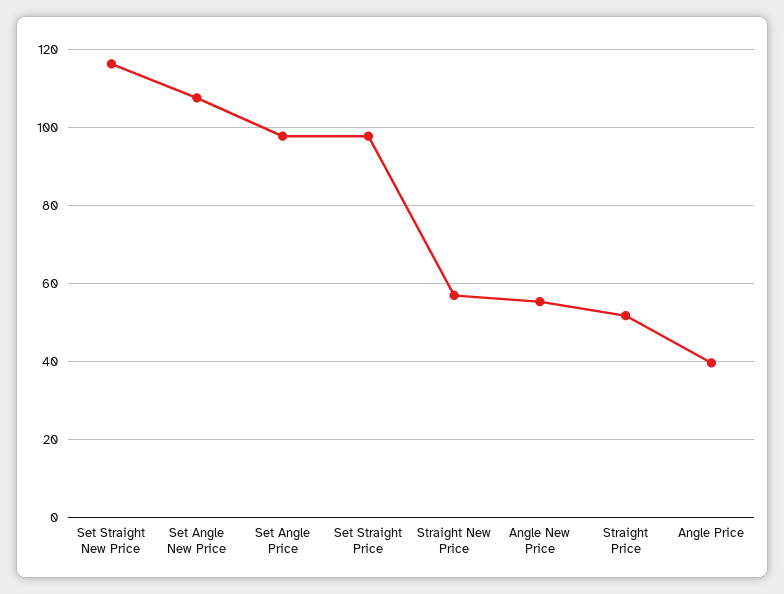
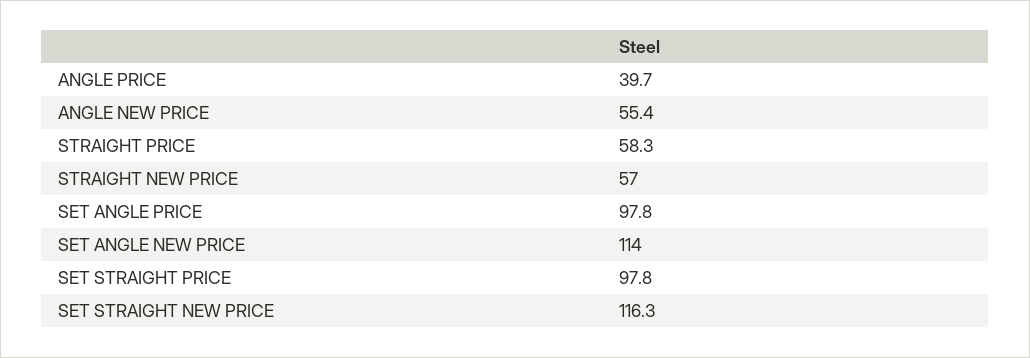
Set Angle New Price: 108 -> 114
Straight Price: 52 -> 58.3

